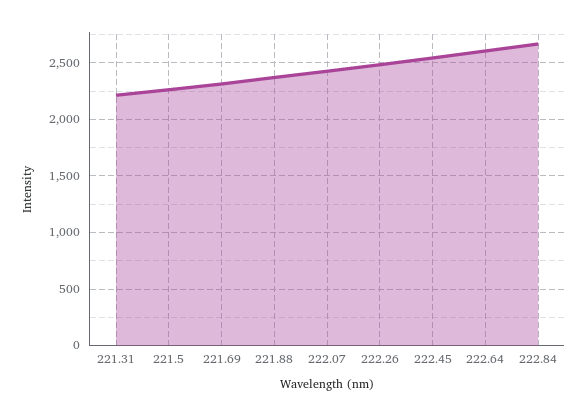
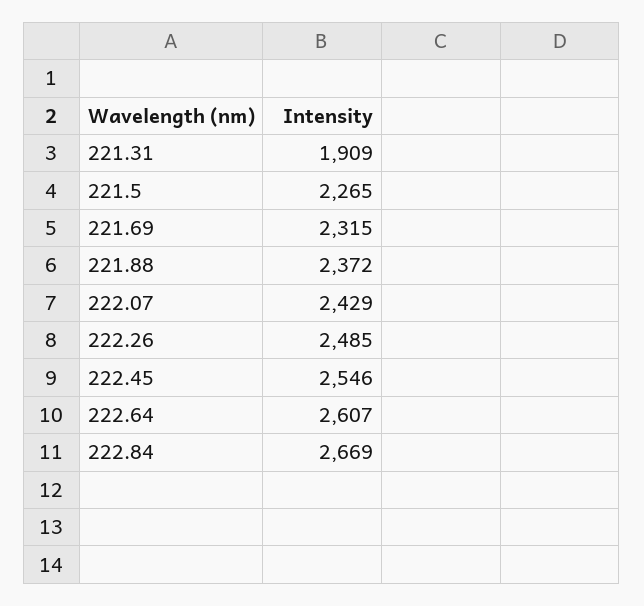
221.31: 2200 -> 1909

